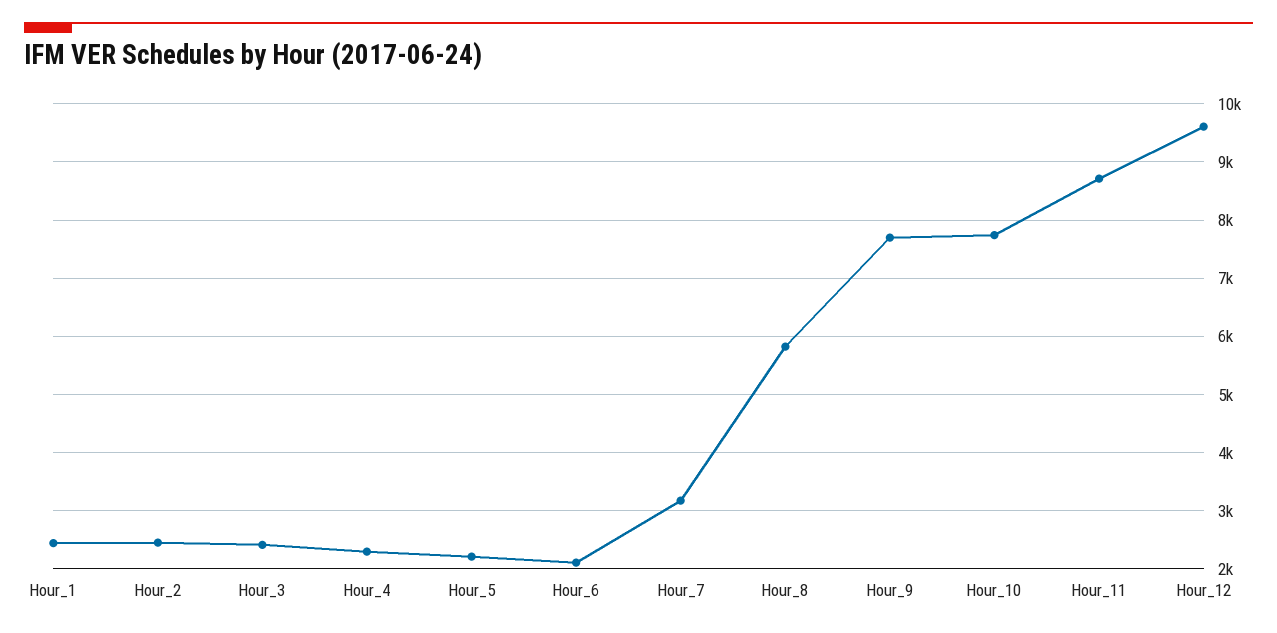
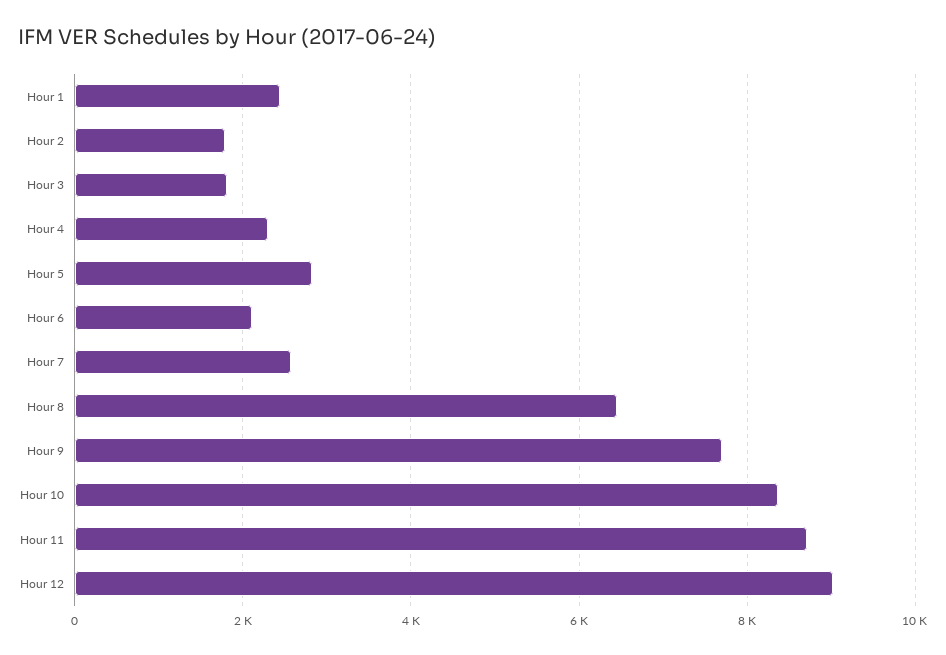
Hour_2: 2400 -> 1800
Hour_3: 2400 -> 1800
Hour_5: 2200 -> 2800
Hour_7: 3200 -> 2600
Hour_8: 5800 -> 6400
Hour_10: 7800 -> 8400
Hour_12: 9600 -> 9000

